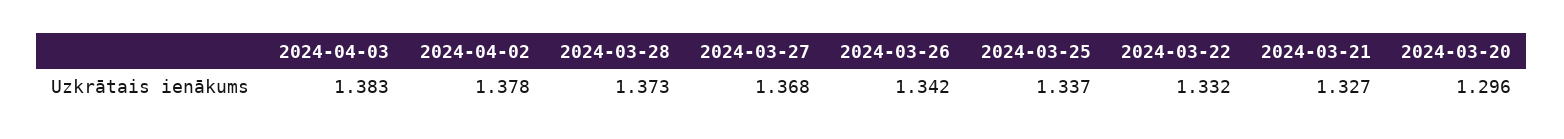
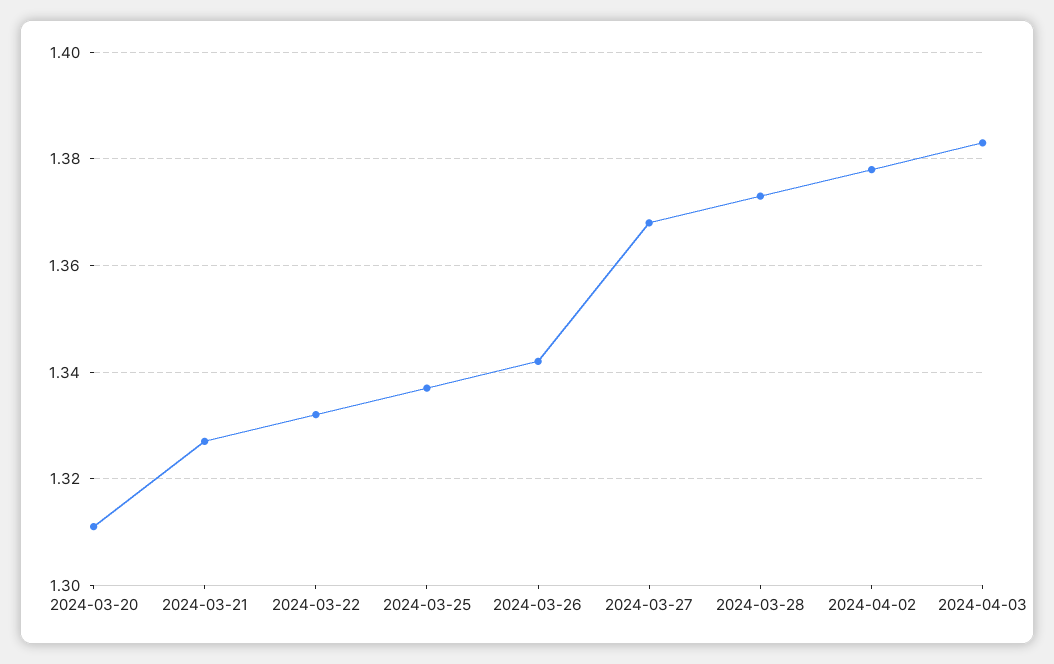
2024-03-20: 1.296 -> 1.31

